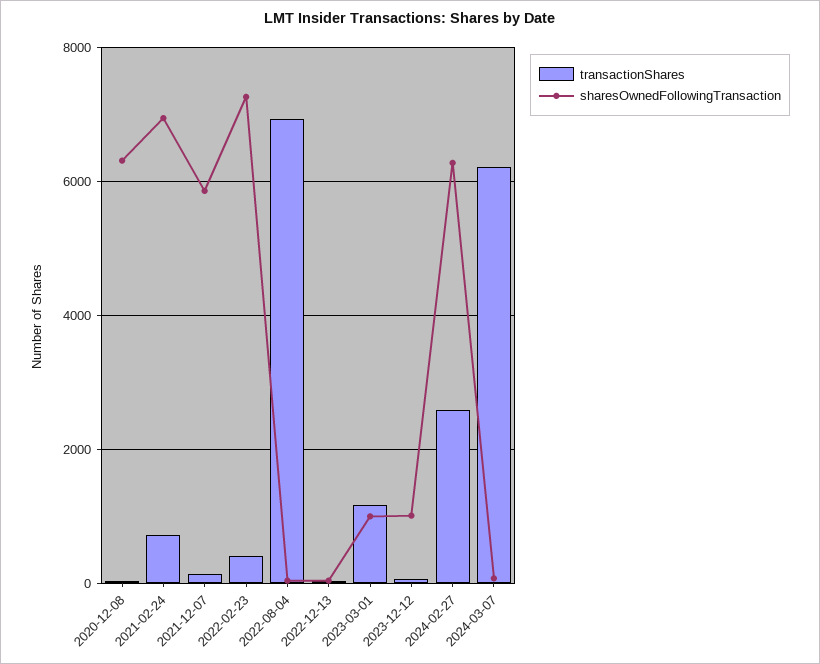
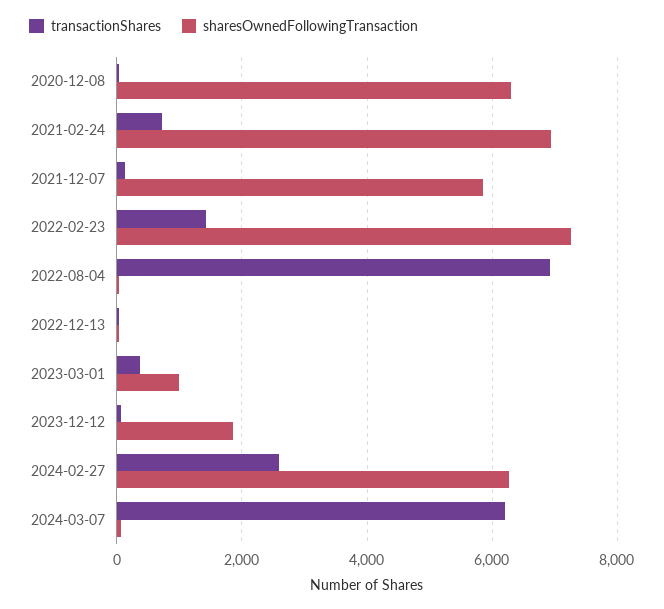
transactionShares, 2022-02-23: 400 -> 1400
transactionShares, 2023-03-01: 1200 -> 400
sharesOwnedFollowingTransaction, 2023-12-12: 1000 -> 1800

